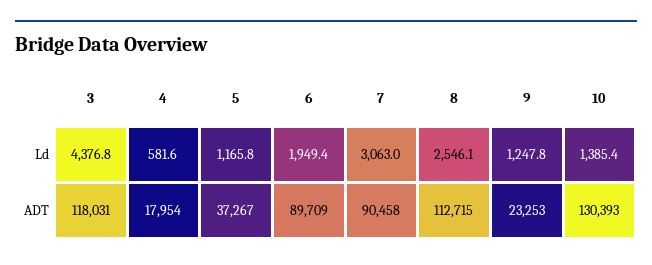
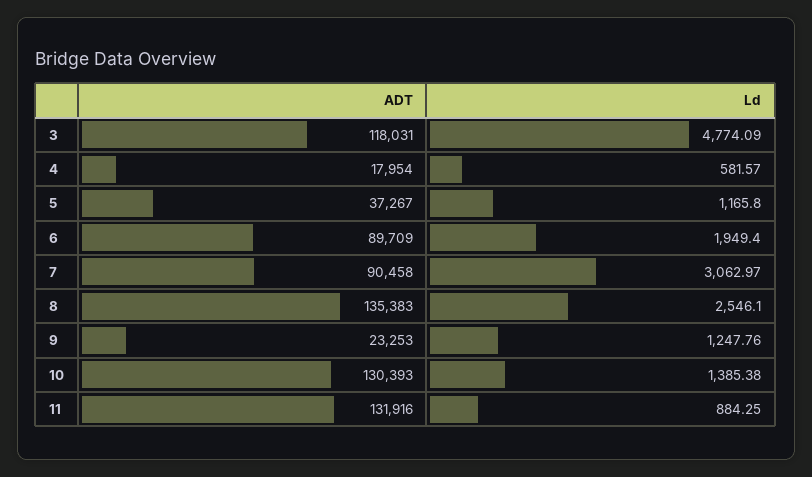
3, Ld: 4376.8 -> 4774.09
8, ADT: 112715 -> 135383
11, ADT: none -> 131916
11, Ld: none -> 884.25

